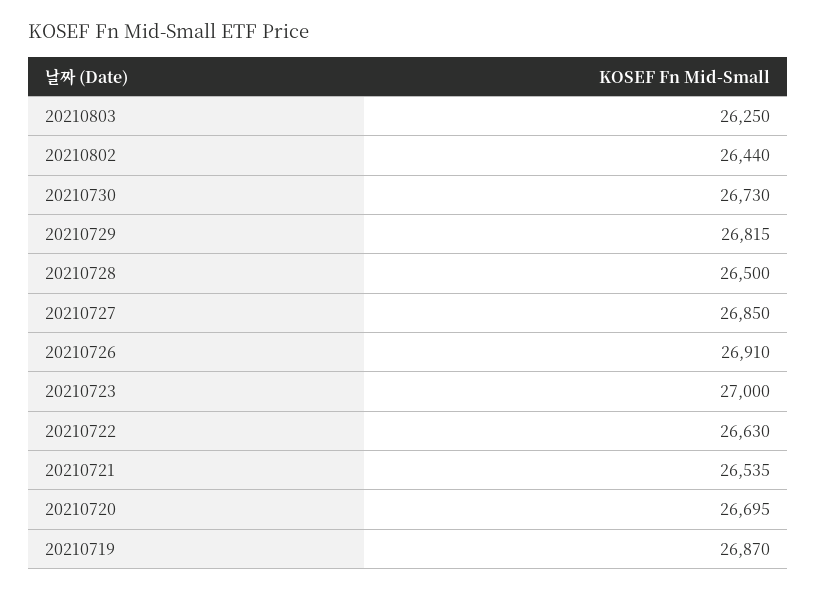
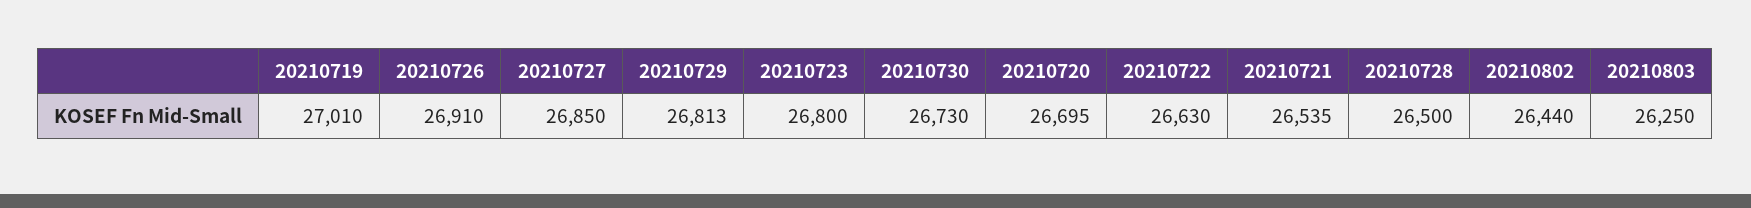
20210729: 26815 -> 26813
20210723: 27000 -> 26800
20210719: 26870 -> 27010

